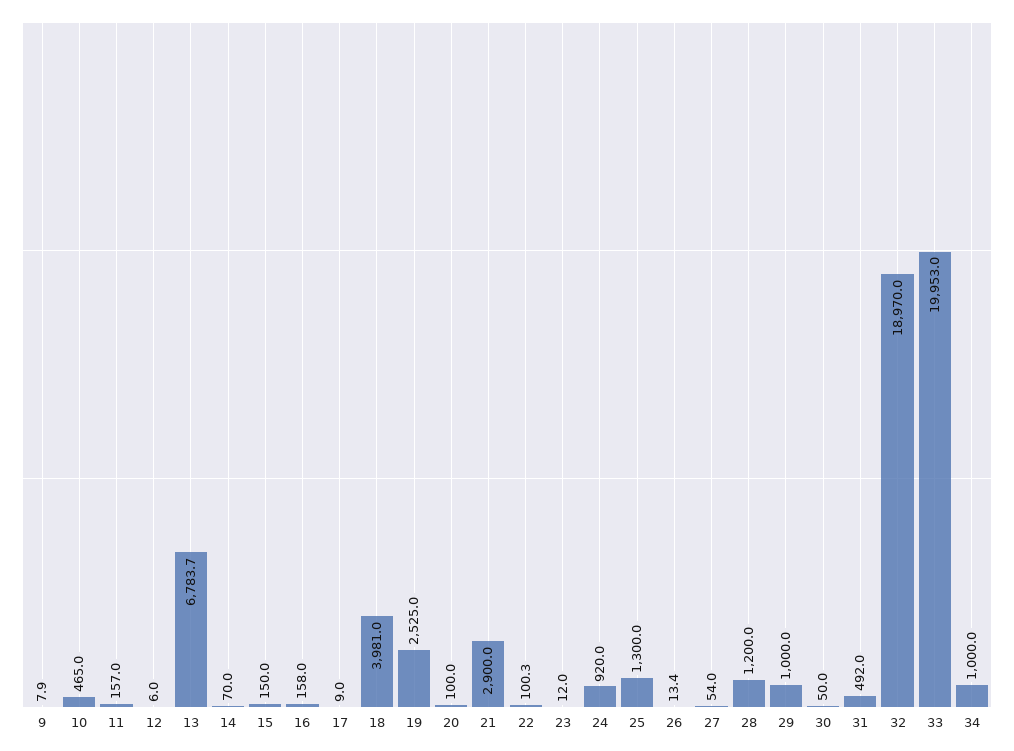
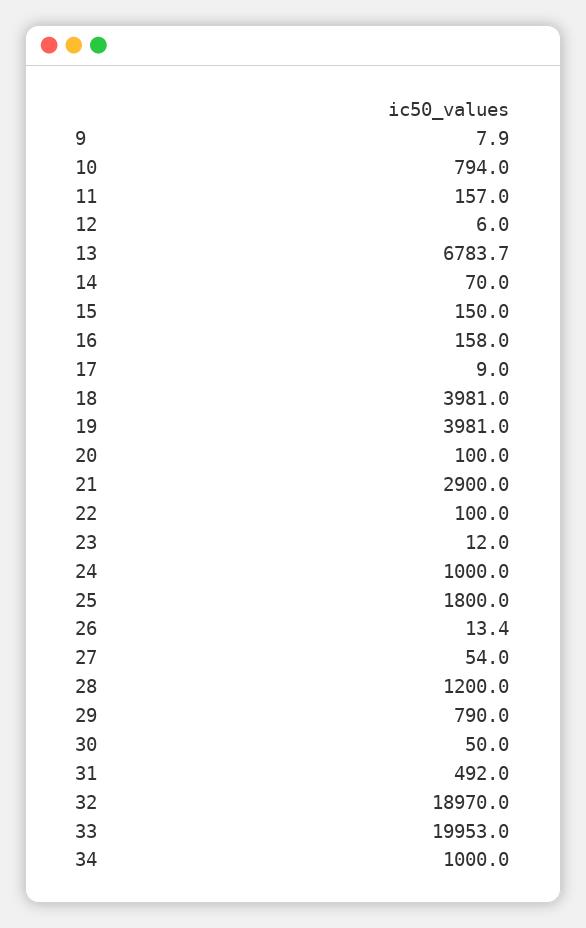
10: 465 -> 794
19: 2525 -> 3981
22: 100.3 -> 100
24: 920 -> 1000
25: 1300 -> 1800
29: 1000 -> 790

